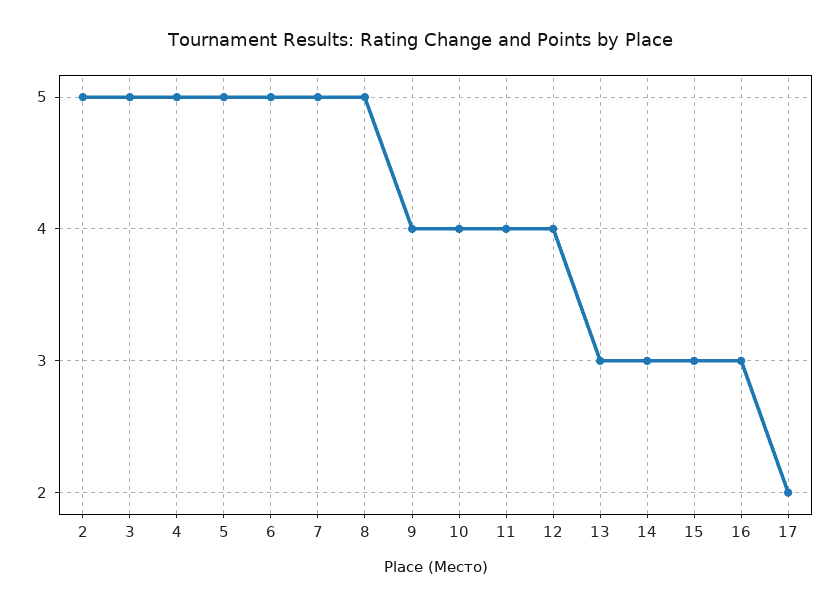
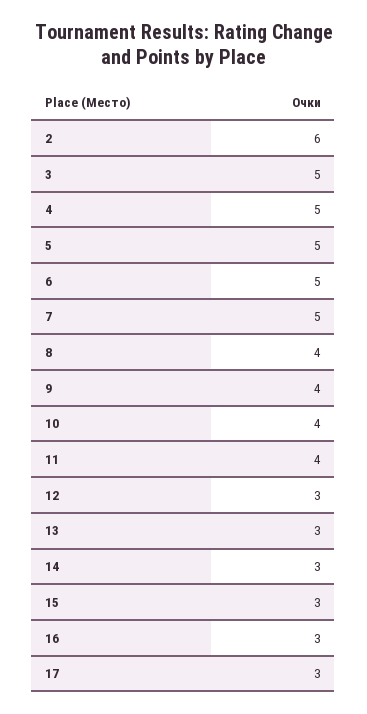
2: 5 -> 6
8: 5 -> 4
12: 4 -> 3
17: 2 -> 3

